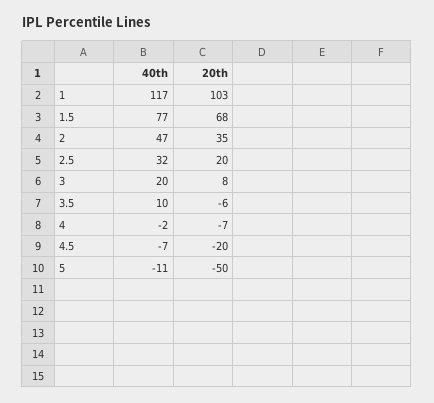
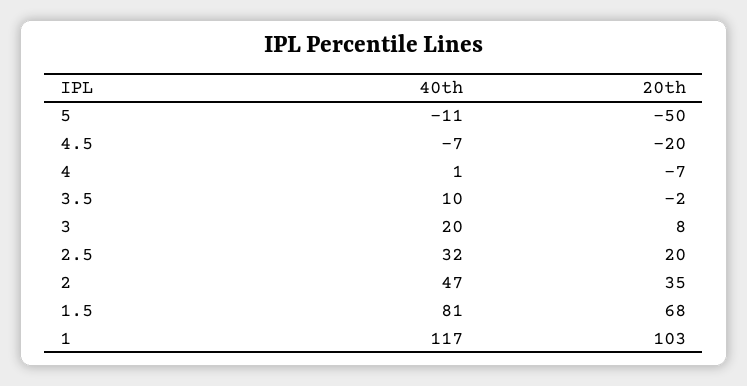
40th, 1.5: 77 -> 81
20th, 3.5: -6 -> -2
40th, 4: -2 -> 1

